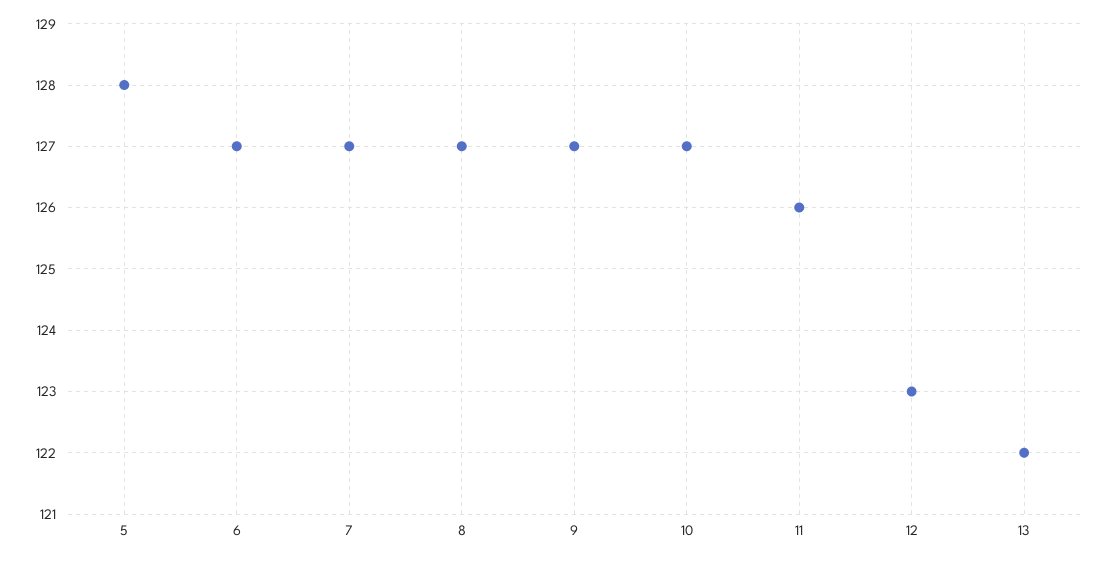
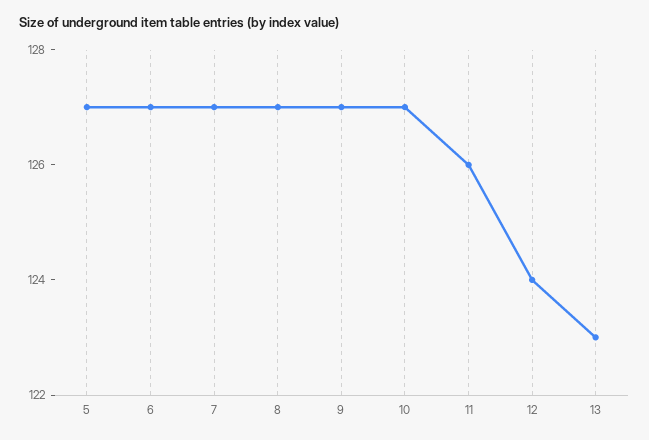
5: 128 -> 127
12: 123 -> 124
13: 122 -> 123

